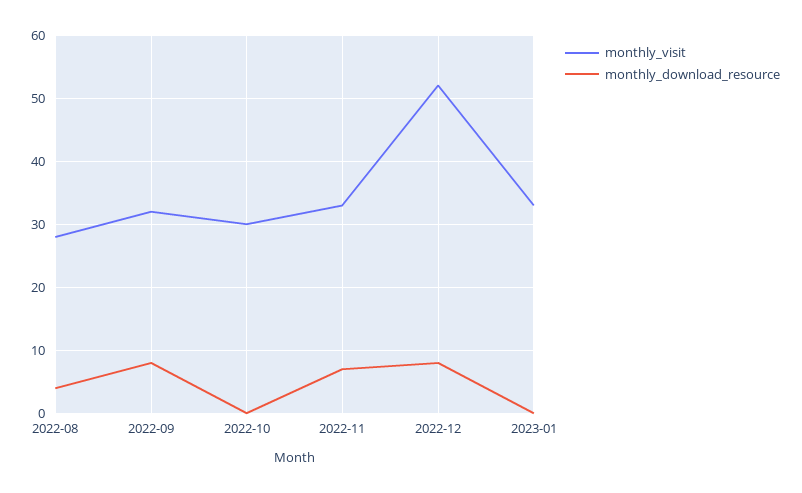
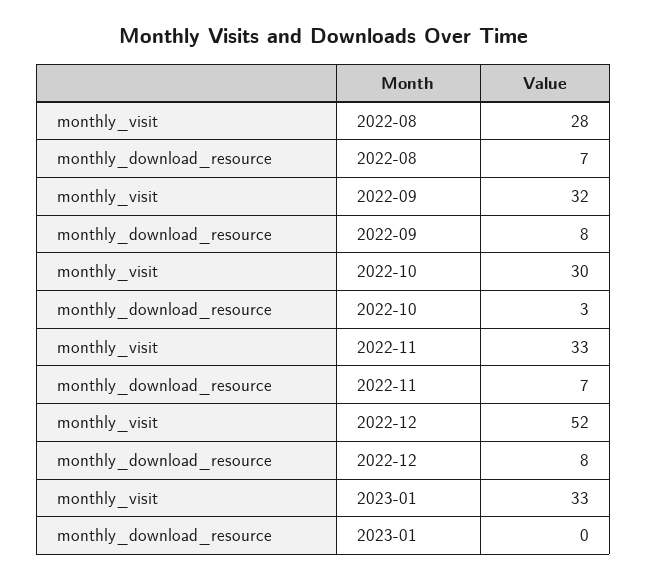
monthly_download_resource, 2022-08: 4 -> 7
monthly_download_resource, 2022-10: 0 -> 3

